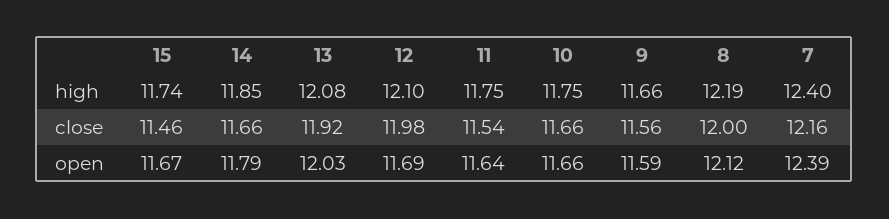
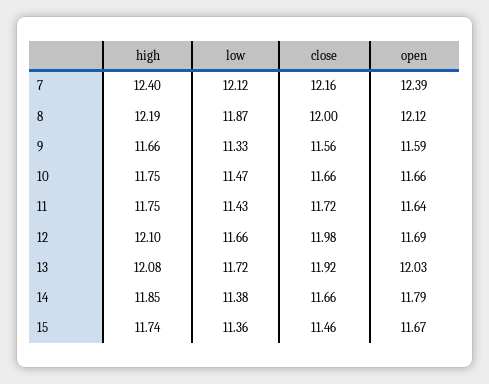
11, close: 11.54 -> 11.72
7, low: none -> 12.12
8, low: none -> 11.87
9, low: none -> 11.33
10, low: none -> 11.47
11, low: none -> 11.43
12, low: none -> 11.66
13, low: none -> 11.72
14, low: none -> 11.38
15, low: none -> 11.36

